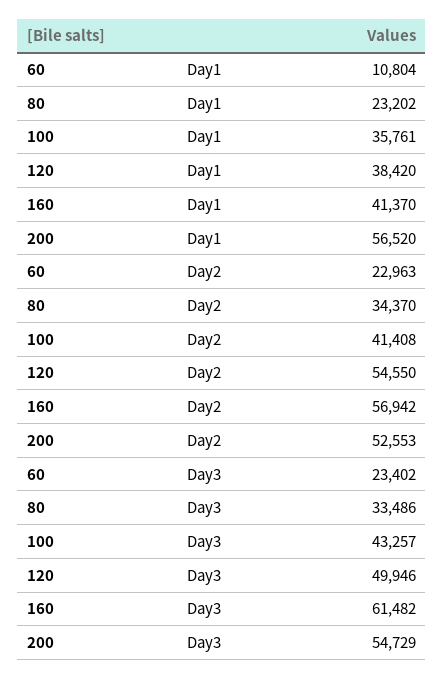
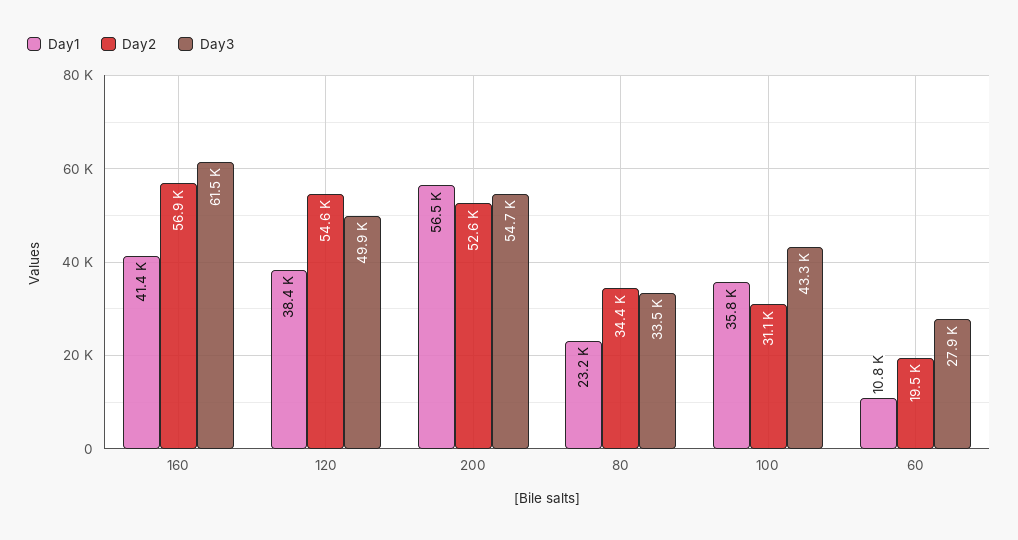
Day2, 60: 22963 -> 19500
Day2, 100: 41408 -> 31100
Day3, 60: 23402 -> 27900

